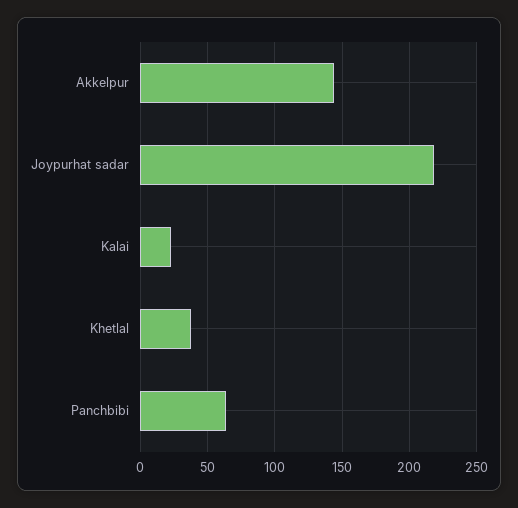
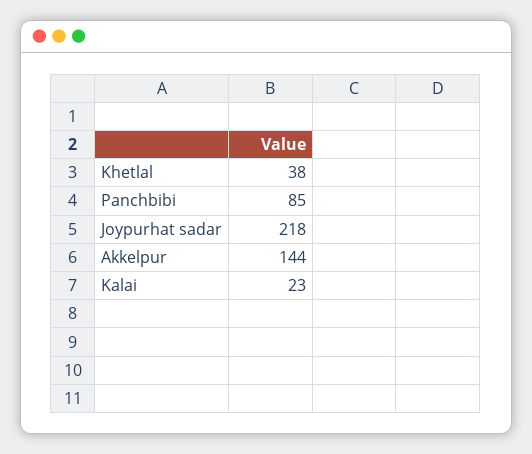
Panchbibi: 65 -> 85

